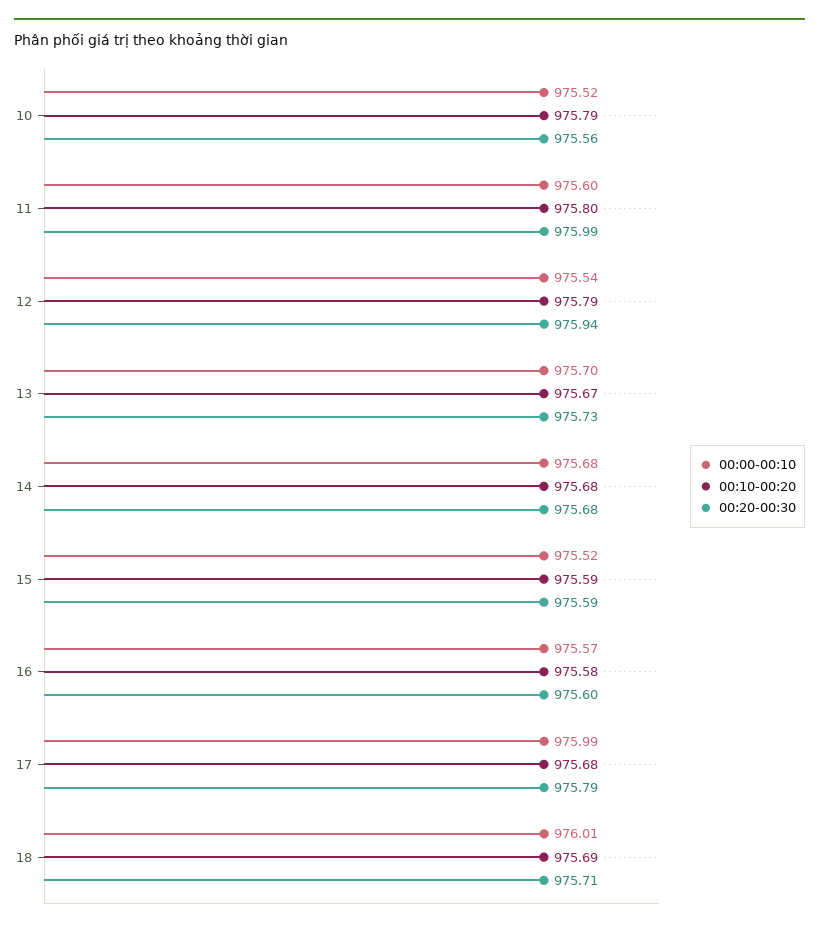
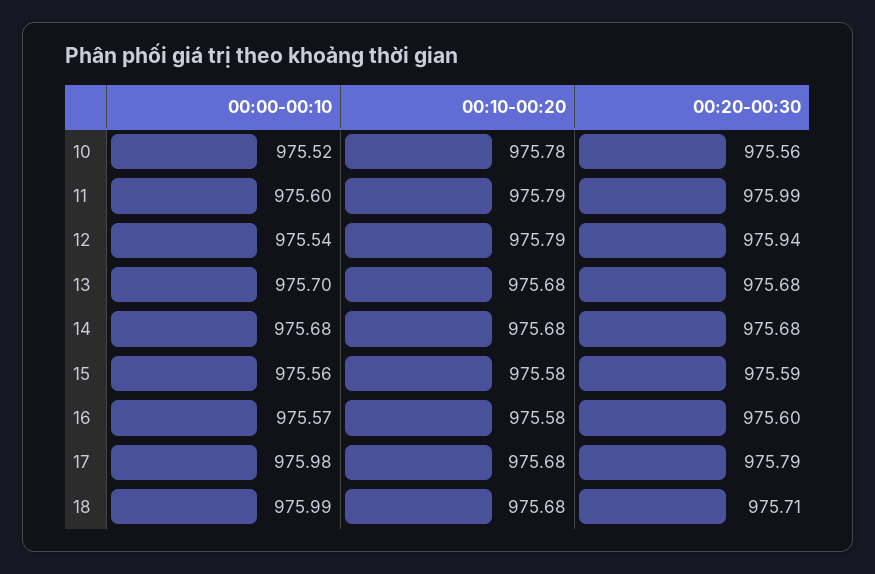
00:10-00:20, 10: 975.79 -> 975.78
00:10-00:20, 11: 975.8 -> 975.79
00:10-00:20, 13: 975.67 -> 975.68
00:20-00:30, 13: 975.73 -> 975.68
00:00-00:10, 15: 975.52 -> 975.56
00:10-00:20, 15: 975.59 -> 975.58
00:00-00:10, 17: 975.99 -> 975.98
00:00-00:10, 18: 976.01 -> 975.99
00:10-00:20, 18: 975.69 -> 975.68

